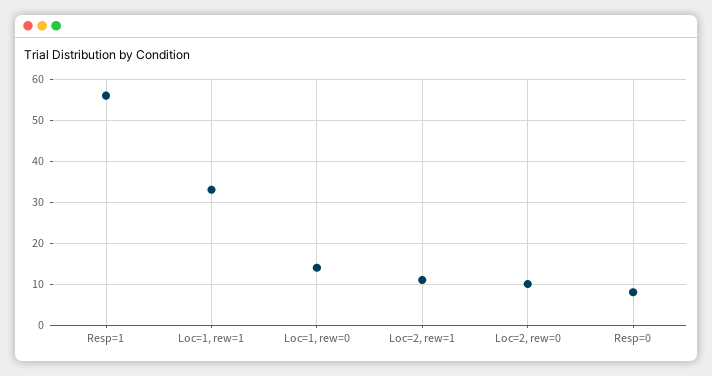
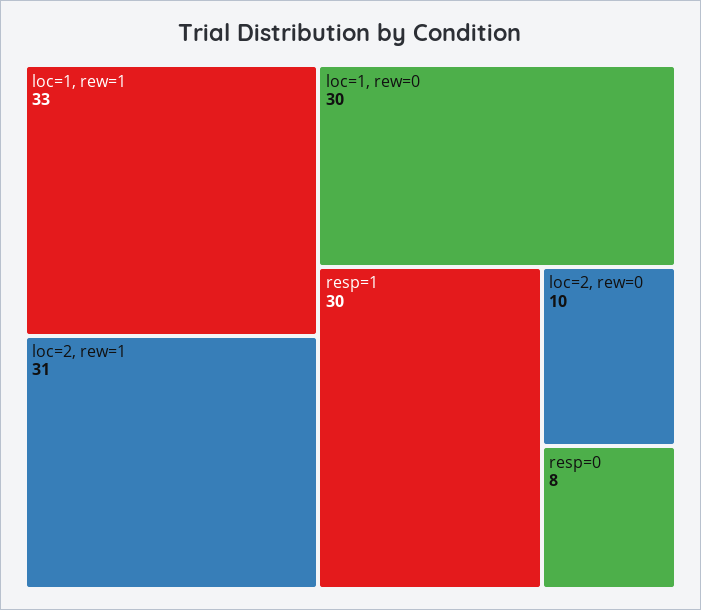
Resp=1: 55 -> 30
Loc=1, rew=0: 15 -> 30
Loc=2, rew=1: 10 -> 31

